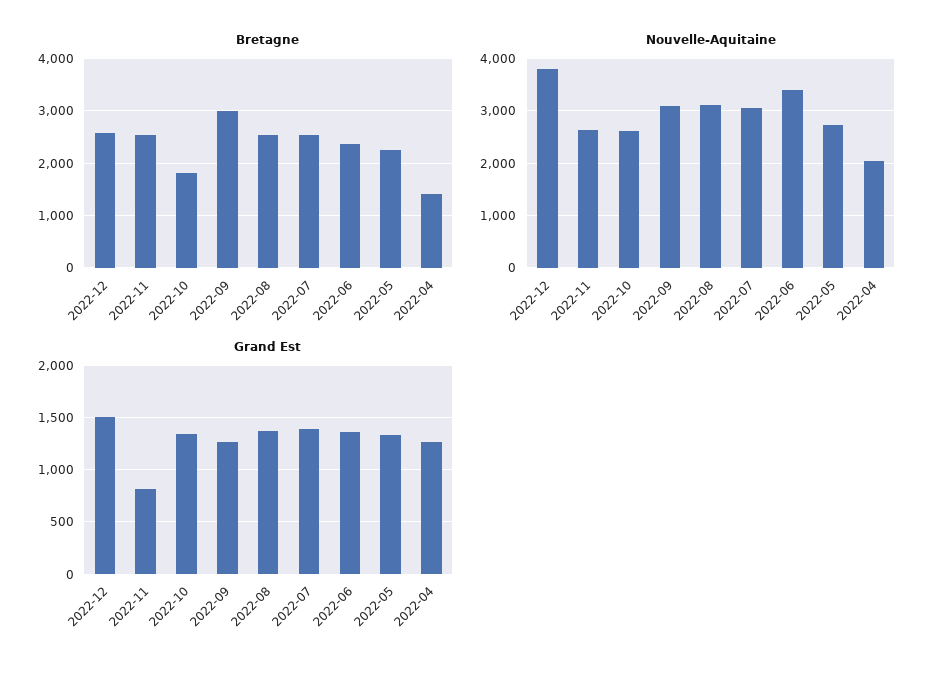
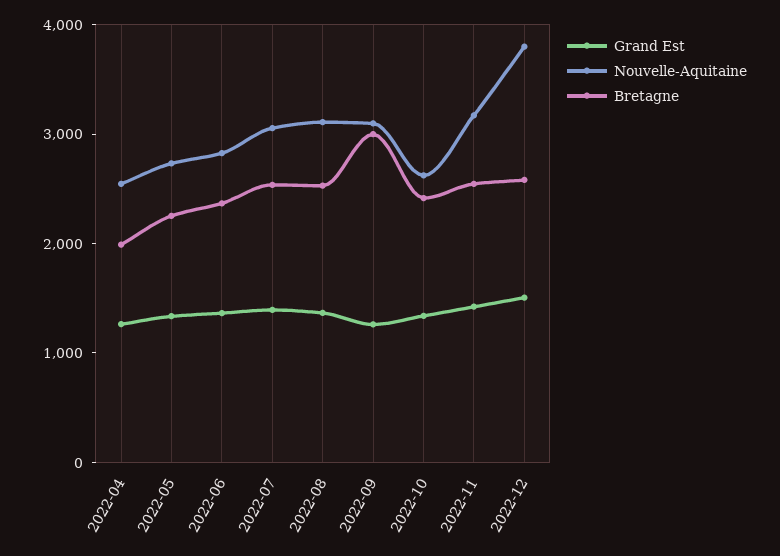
Bretagne, 2022-10: 1800 -> 2400
Bretagne, 2022-04: 1400 -> 2000
Nouvelle-Aquitaine, 2022-11: 2600 -> 3200
Nouvelle-Aquitaine, 2022-06: 3400 -> 2800
Nouvelle-Aquitaine, 2022-04: 2000 -> 2600
Grand Est, 2022-11: 800 -> 1400

